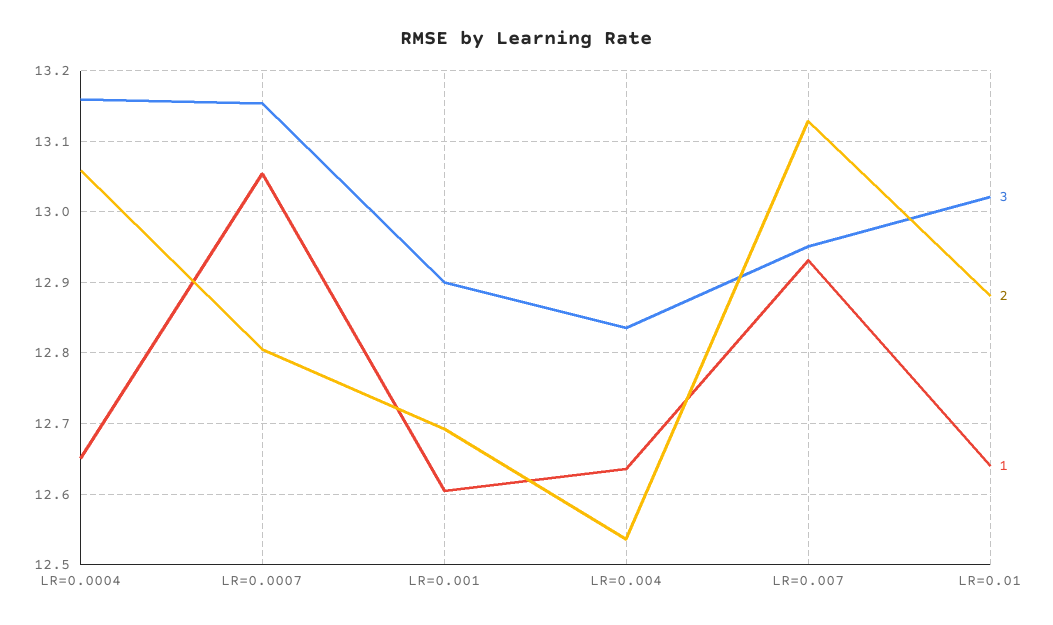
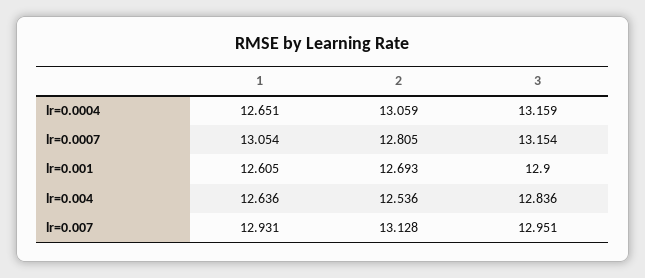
3, LR=0.01: 13.02 -> none
2, LR=0.01: 12.88 -> none
1, LR=0.01: 12.64 -> none

